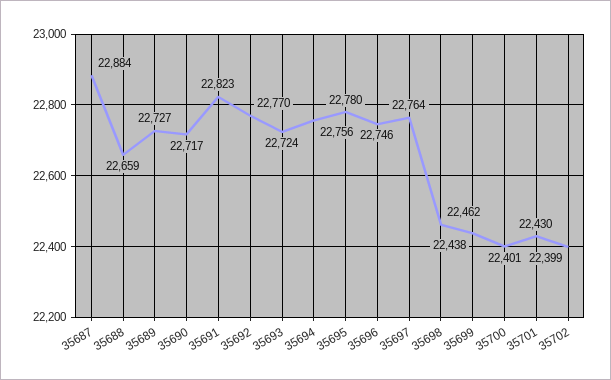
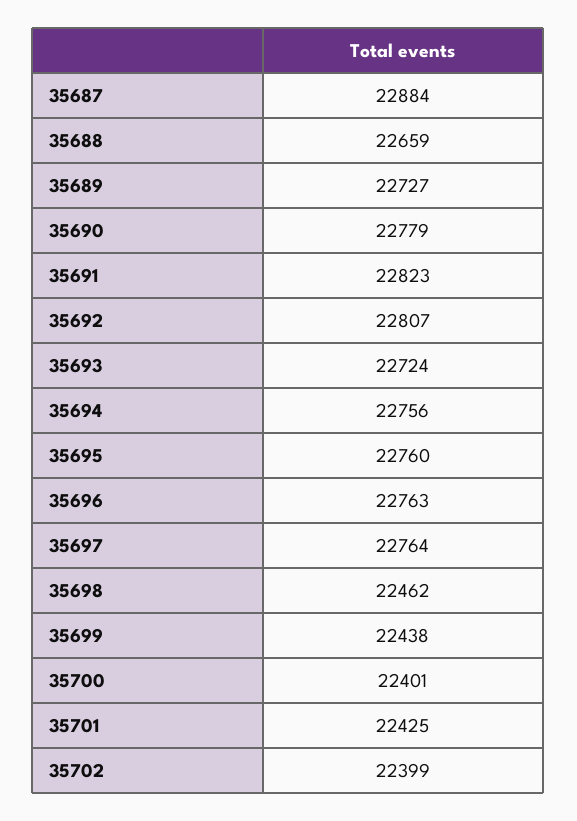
35690: 22717 -> 22779
35692: 22770 -> 22807
35695: 22780 -> 22760
35696: 22746 -> 22763
35701: 22430 -> 22425

